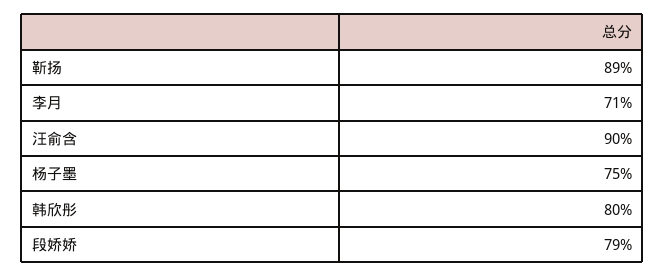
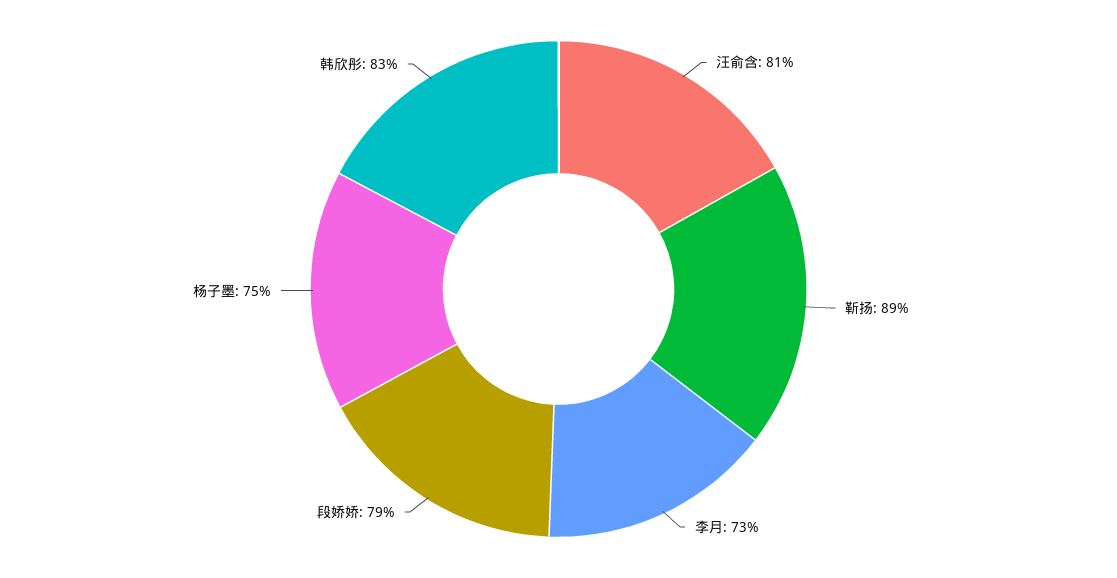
李月: 71 -> 73
汪俞含: 90 -> 81
韩欣彤: 80 -> 83

